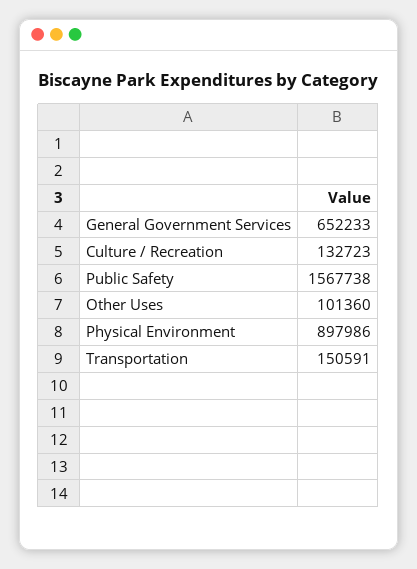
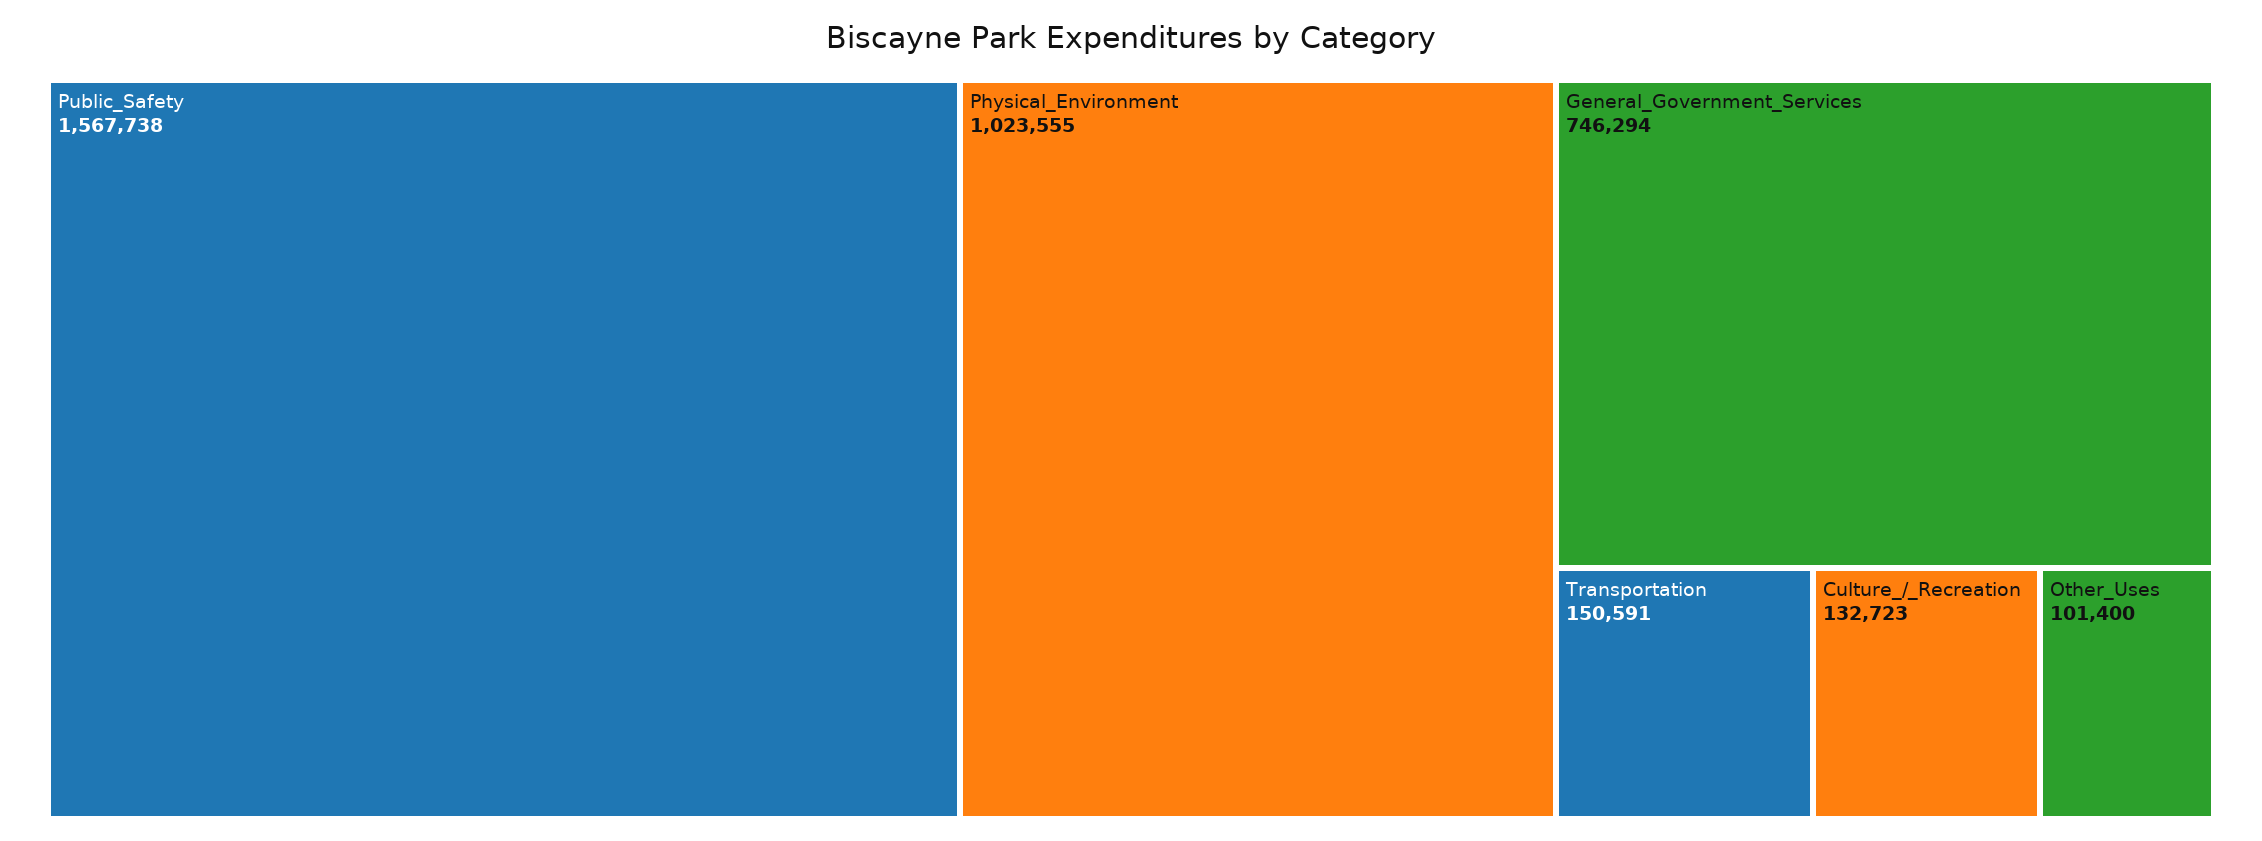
General Government Services: 652233 -> 746294
Other Uses: 101360 -> 101400
Physical Environment: 897986 -> 1023555

